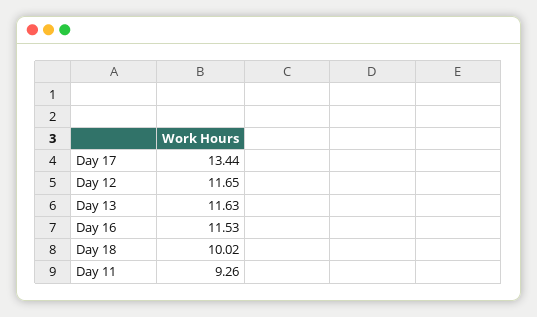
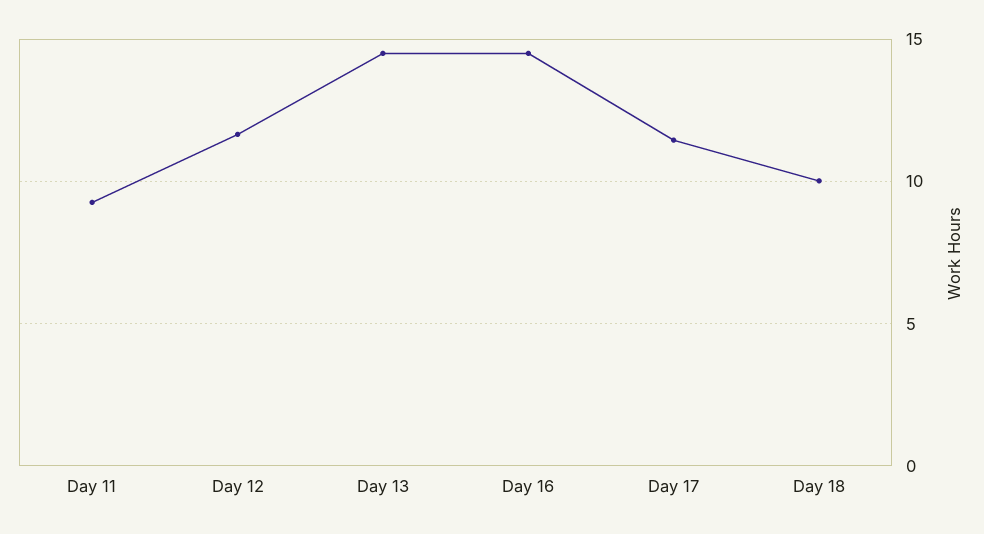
Day 17: 13.44 -> 11.5
Day 13: 11.63 -> 14.5
Day 16: 11.53 -> 14.5

